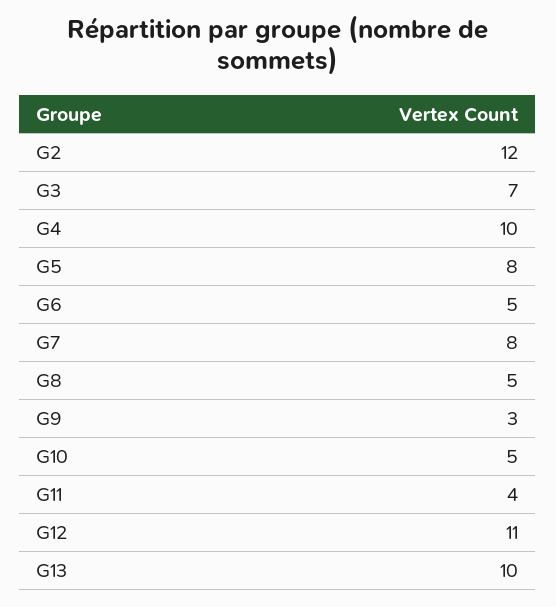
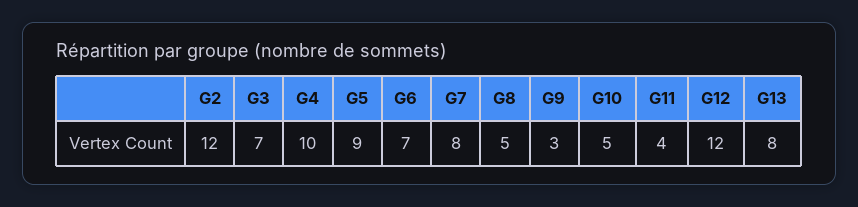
G5: 8 -> 9
G6: 5 -> 7
G12: 11 -> 12
G13: 10 -> 8

